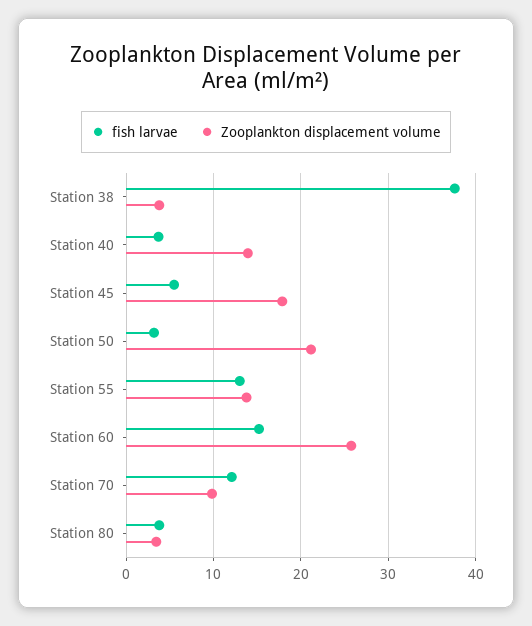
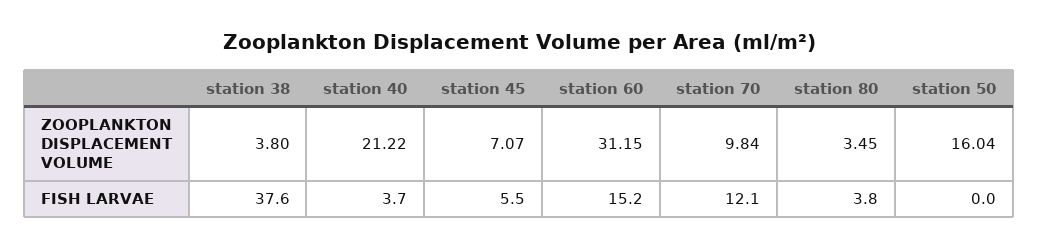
Zooplankton displacement volume, Station 40: 14 -> 21.22
Zooplankton displacement volume, Station 45: 18 -> 7.07
fish larvae, Station 50: 3 -> 0
Zooplankton displacement volume, Station 50: 21 -> 16.04
fish larvae, Station 55: 13 -> none
Zooplankton displacement volume, Station 55: 14 -> none
Zooplankton displacement volume, Station 60: 26 -> 31.15

